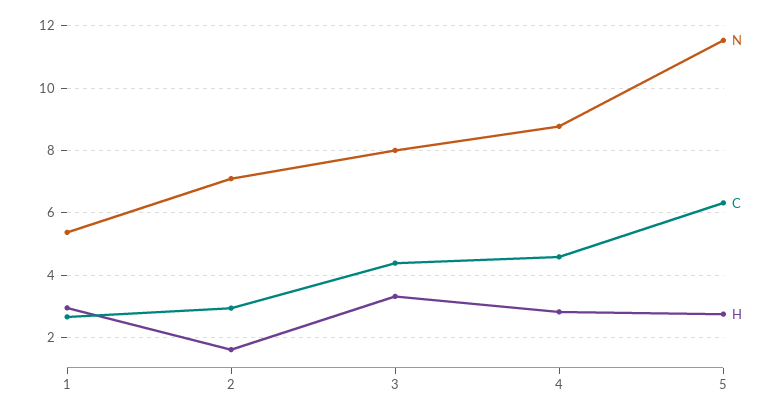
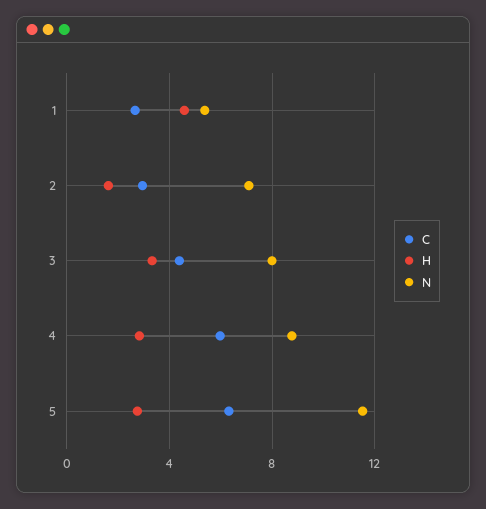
H, 1: 3 -> 4.5
C, 4: 4.6 -> 6

